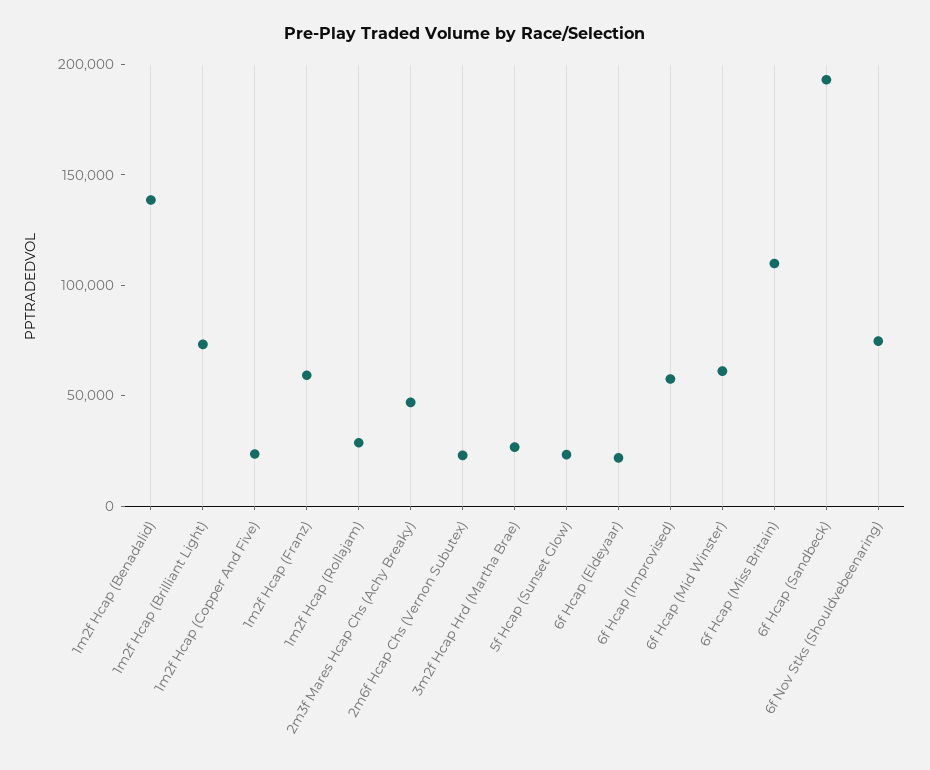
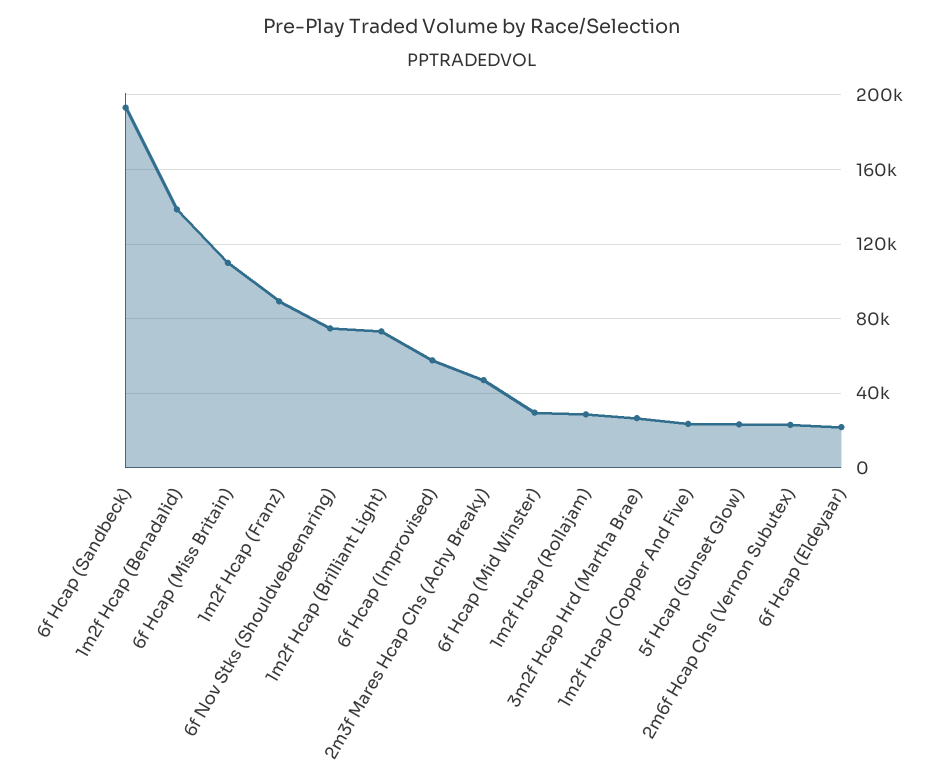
1m2f Hcap (Franz): 60000 -> 90000
6f Hcap (Mid Winster): 60000 -> 30000

